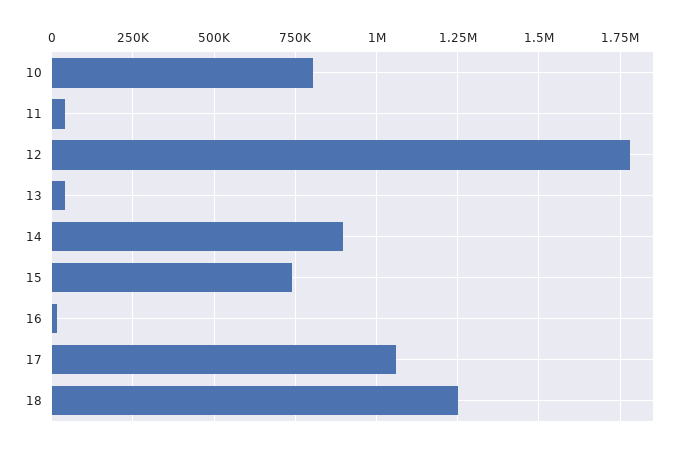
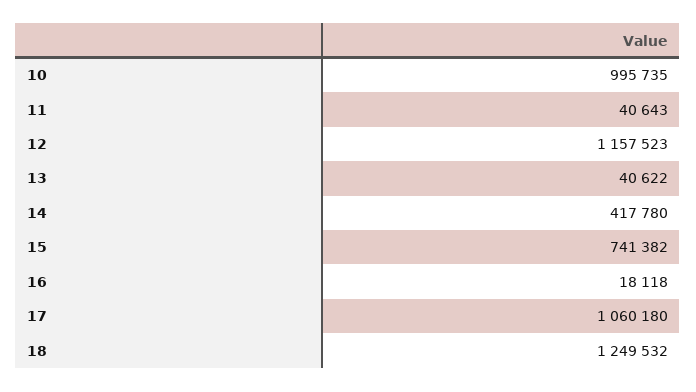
10: 800000 -> 995735
12: 1775000 -> 1157523
14: 900000 -> 417780

